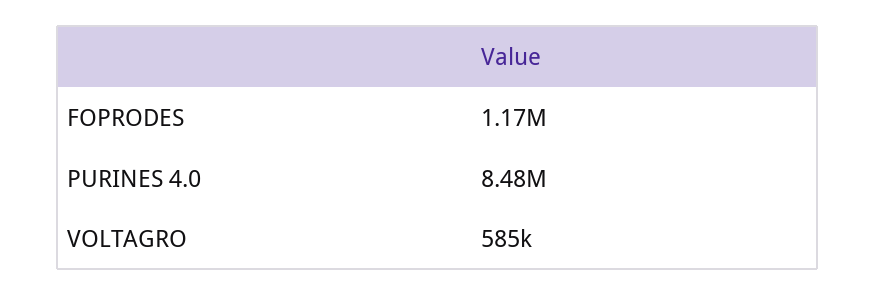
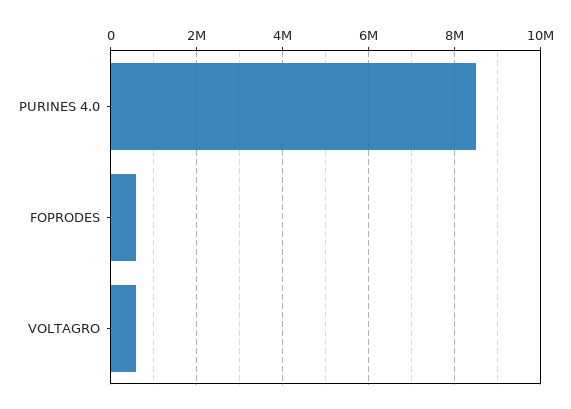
FOPRODES: 1170000 -> 600000

